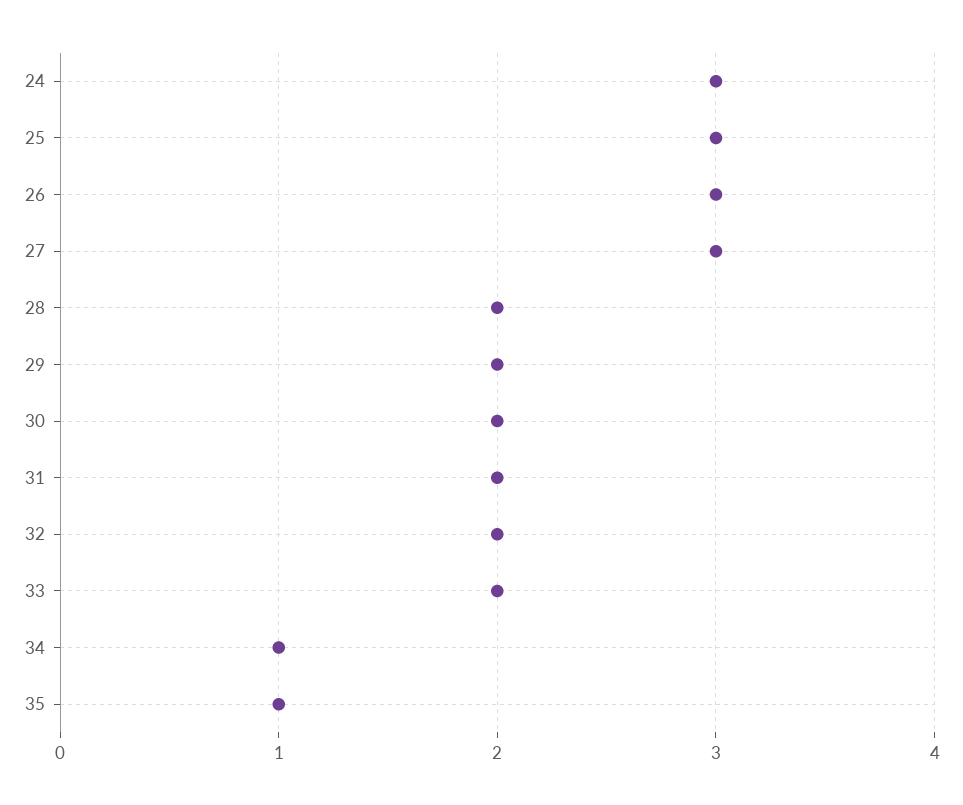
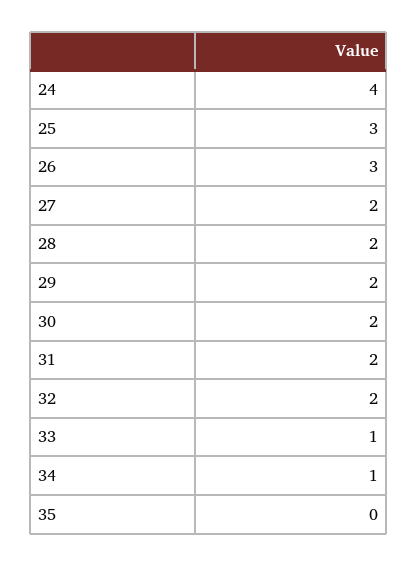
24: 3 -> 4
27: 3 -> 2
33: 2 -> 1
35: 1 -> 0

